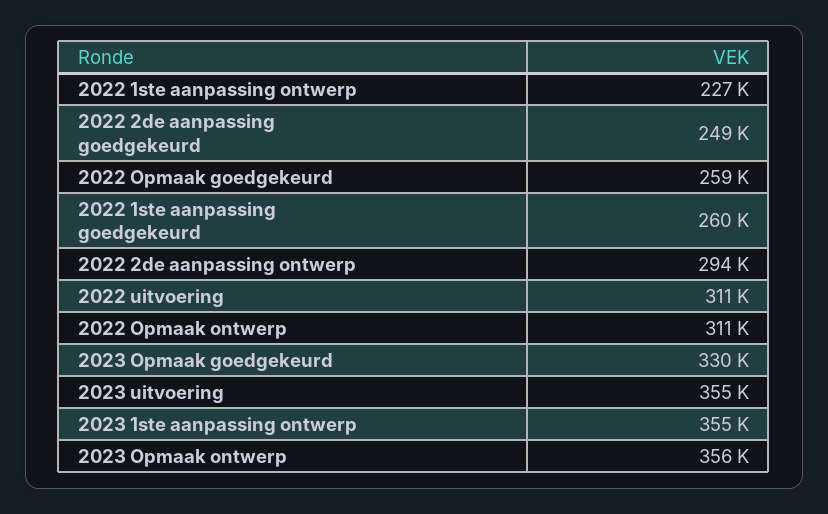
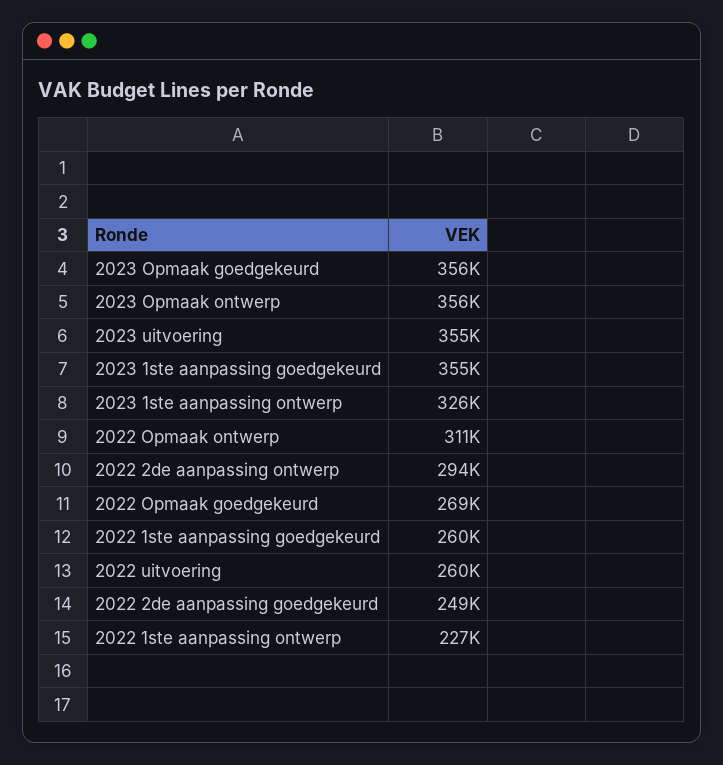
2022 Opmaak goedgekeurd: 259000 -> 269000
2022 uitvoering: 311000 -> 260000
2023 Opmaak goedgekeurd: 330000 -> 356000
2023 1ste aanpassing ontwerp: 355000 -> 326000
2023 1ste aanpassing goedgekeurd: none -> 355000

